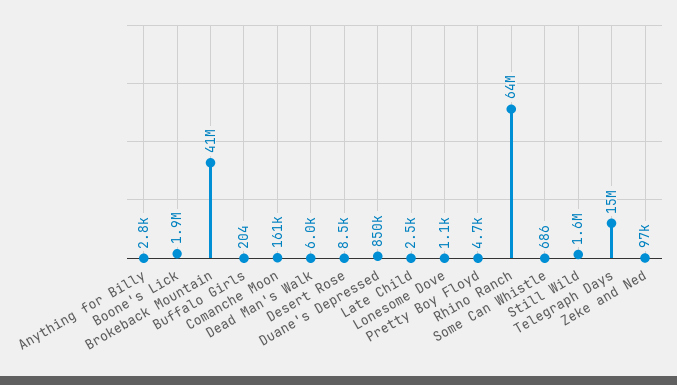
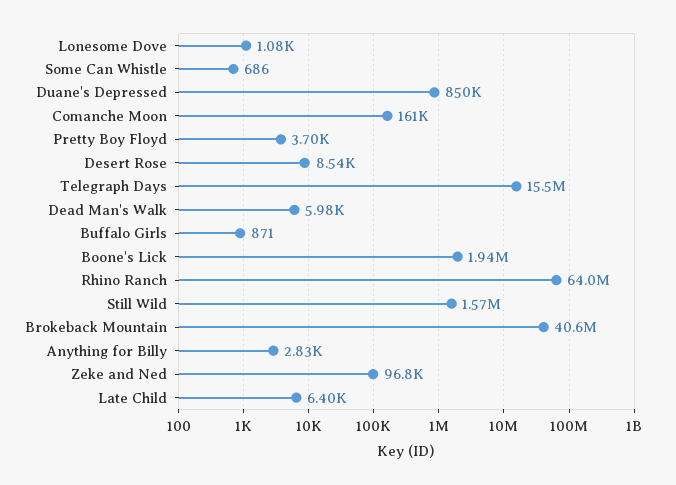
Buffalo Girls: 204 -> 871
Late Child: 2500 -> 6400
Pretty Boy Floyd: 4700 -> 3700

